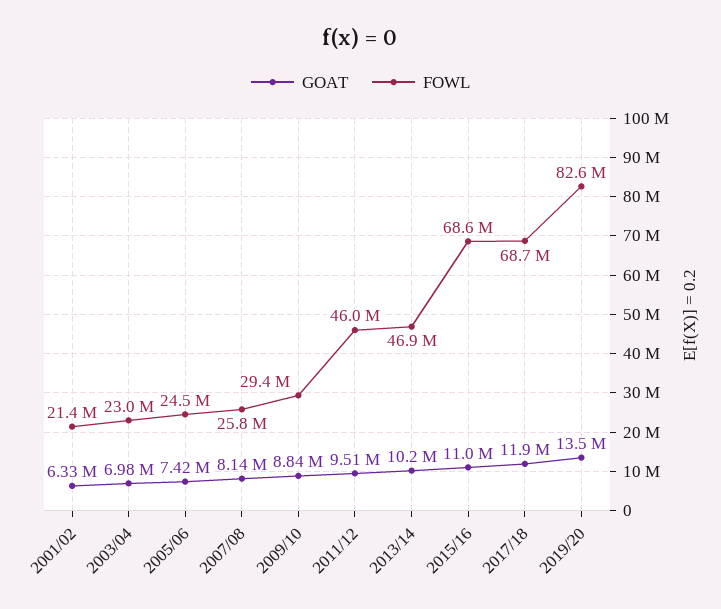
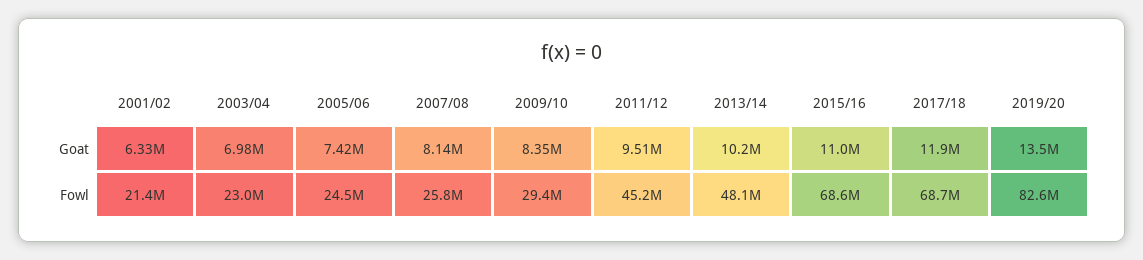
GOAT, 2009/10: 8840000 -> 8350000
FOWL, 2011/12: 46000000 -> 45200000
FOWL, 2013/14: 46900000 -> 48100000

